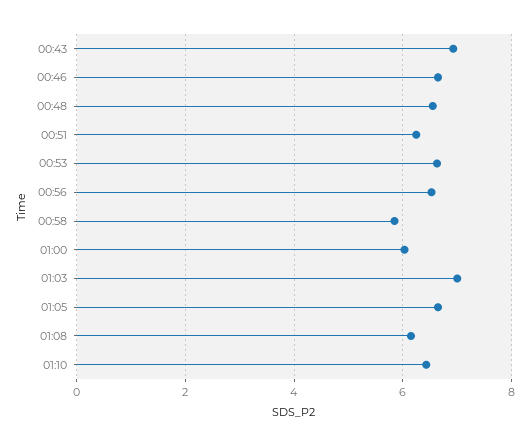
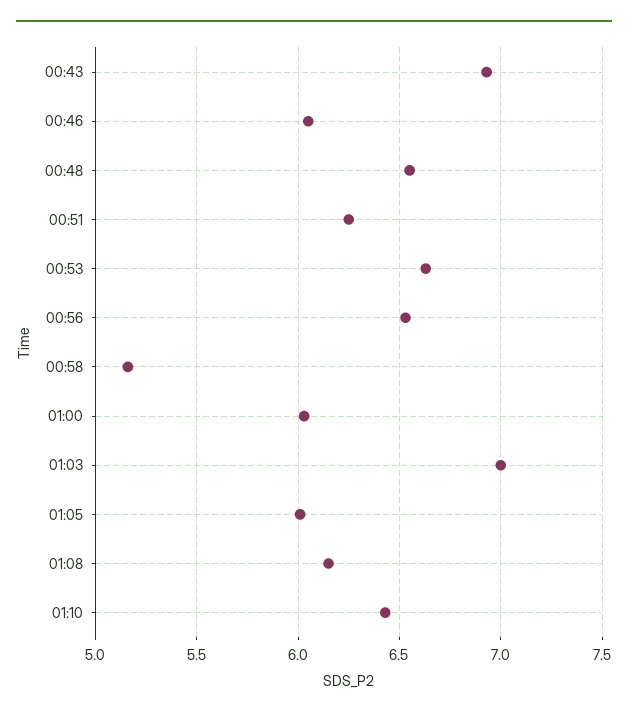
00:46: 6.6 -> 6.05
00:58: 5.8 -> 5.15
01:05: 6.6 -> 6

